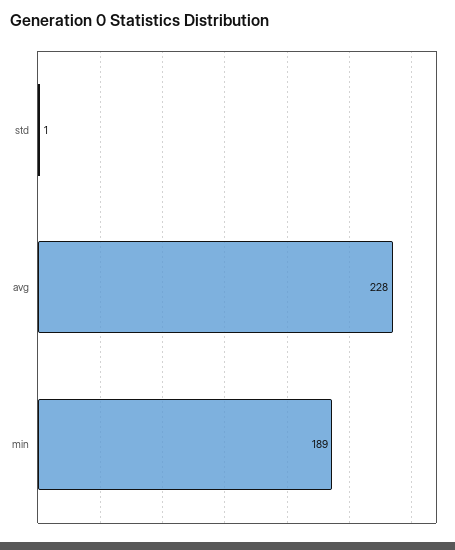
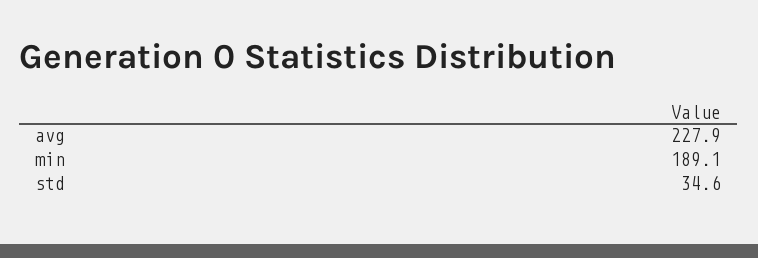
std: 1 -> 34.6

